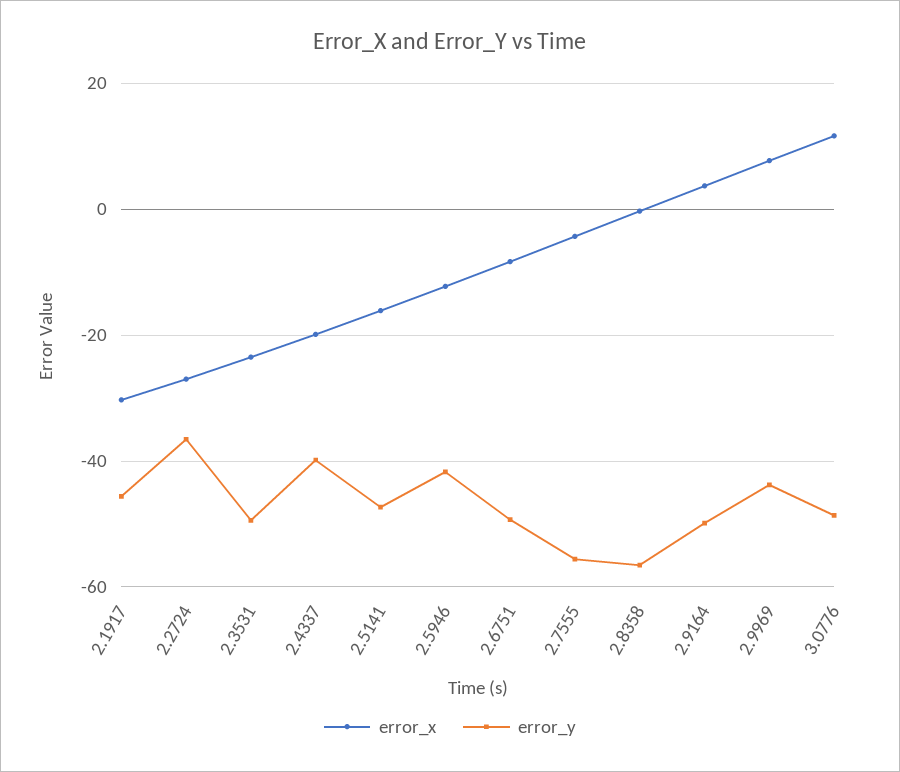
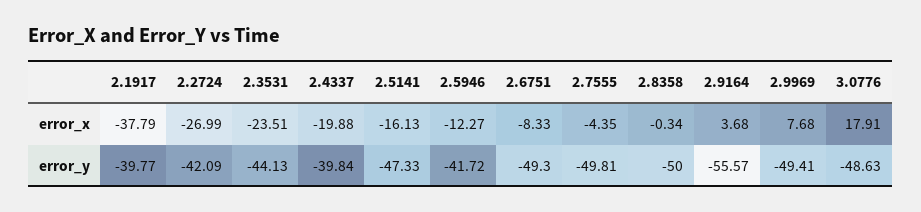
error_x, 2.1917: -30 -> -37.79
error_y, 2.1917: -46 -> -39.77
error_y, 2.2724: -36 -> -42.09
error_y, 2.3531: -50 -> -44.13
error_y, 2.7555: -56 -> -49.81
error_y, 2.8358: -56 -> -50
error_y, 2.9164: -50 -> -55.57
error_y, 2.9969: -44 -> -49.41
error_x, 3.0776: 12 -> 17.91

